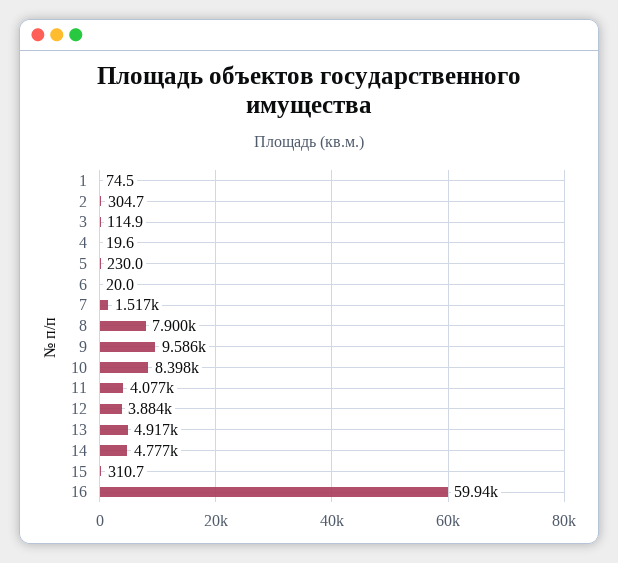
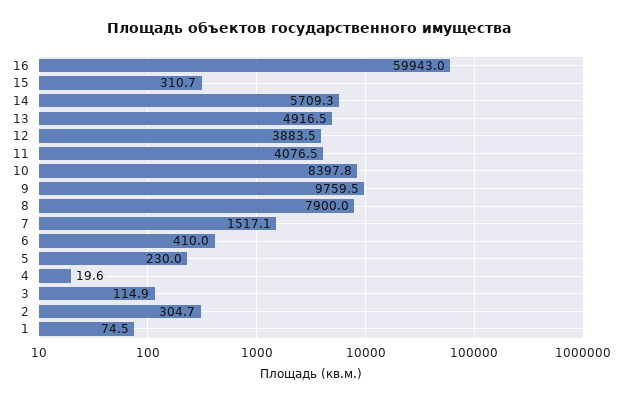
6: 20 -> 410
9: 9586 -> 9759.5
14: 4777 -> 5709.3

